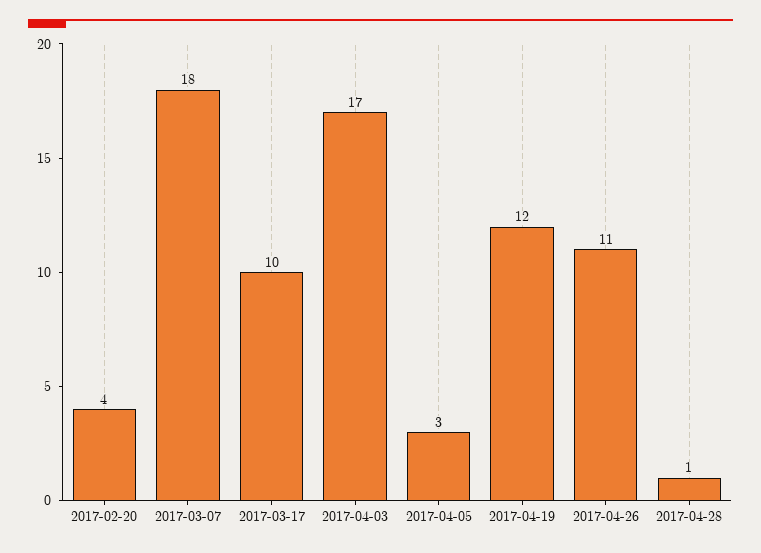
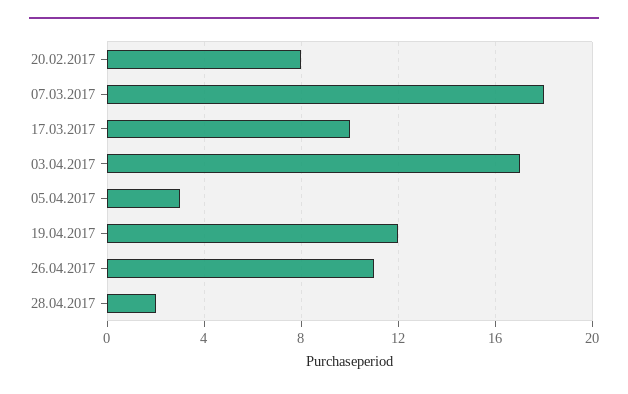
2017-02-20: 4 -> 8
2017-04-28: 1 -> 2

